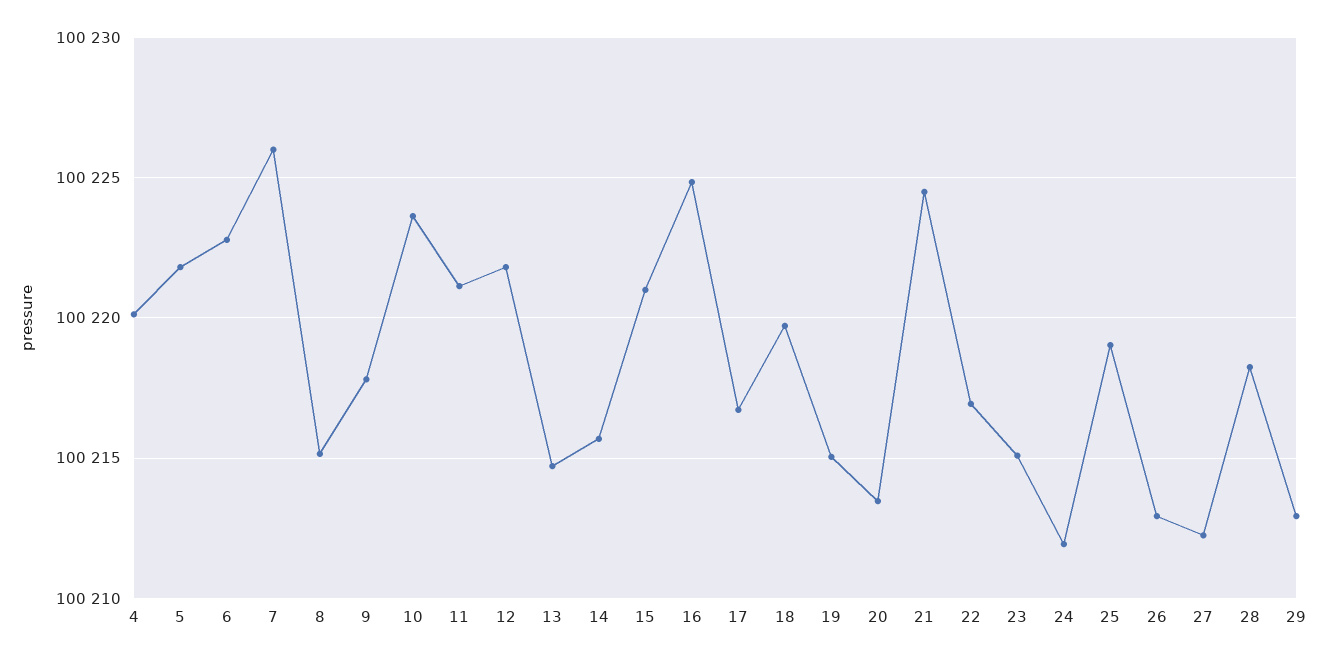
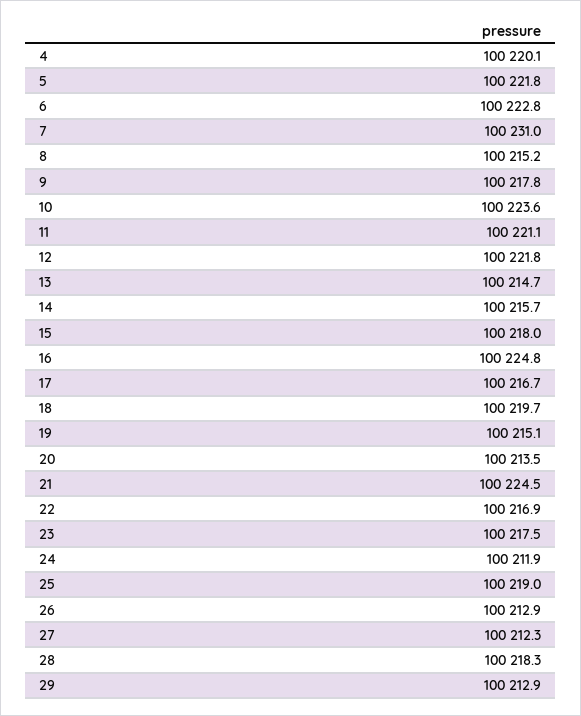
7: 100226 -> 100231
15: 100221 -> 100218
23: 100215 -> 100217.5

